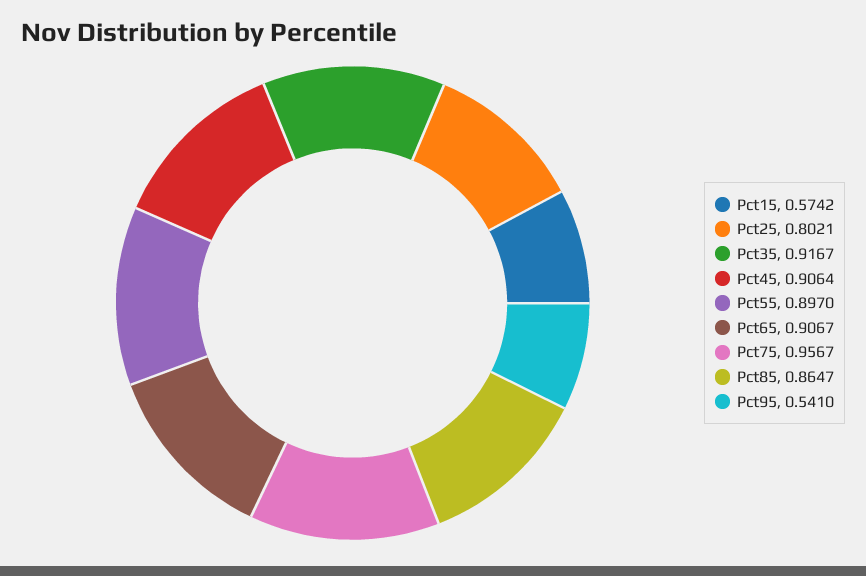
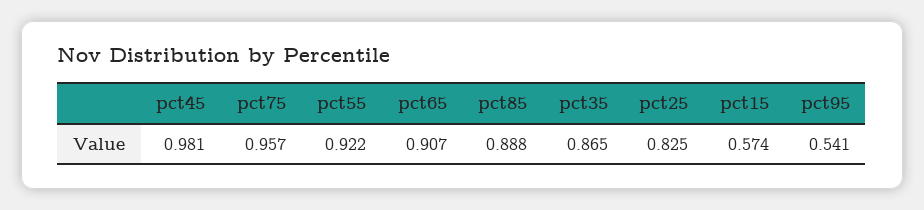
Pct25: 0.8021 -> 0.825
Pct35: 0.9167 -> 0.865
Pct45: 0.9064 -> 0.981
Pct55: 0.897 -> 0.922
Pct85: 0.8647 -> 0.888

